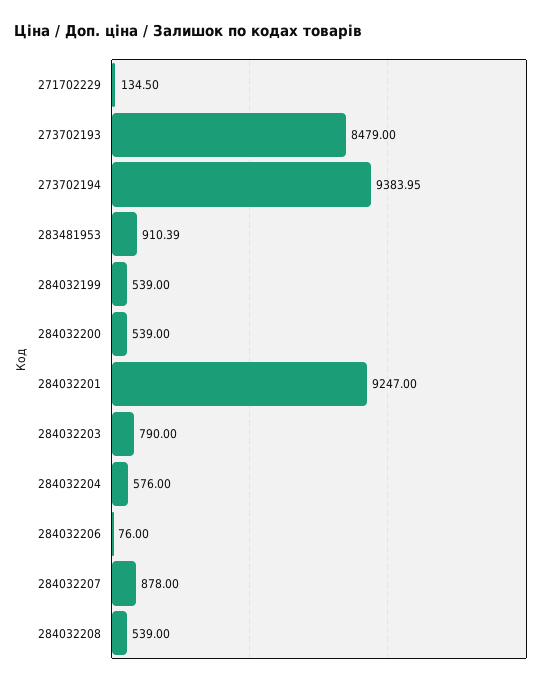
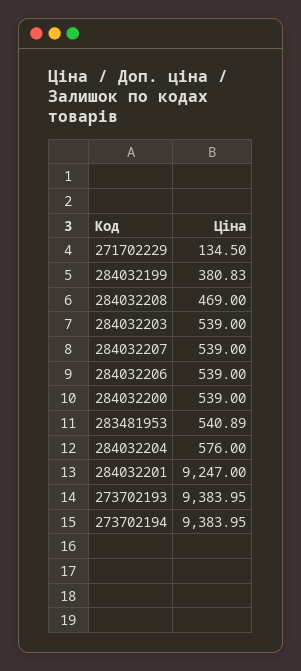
273702193: 8479 -> 9383.95
283481953: 910.39 -> 540.89
284032199: 539 -> 380.83
284032203: 790 -> 539
284032206: 76 -> 539
284032207: 878 -> 539
284032208: 539 -> 469

